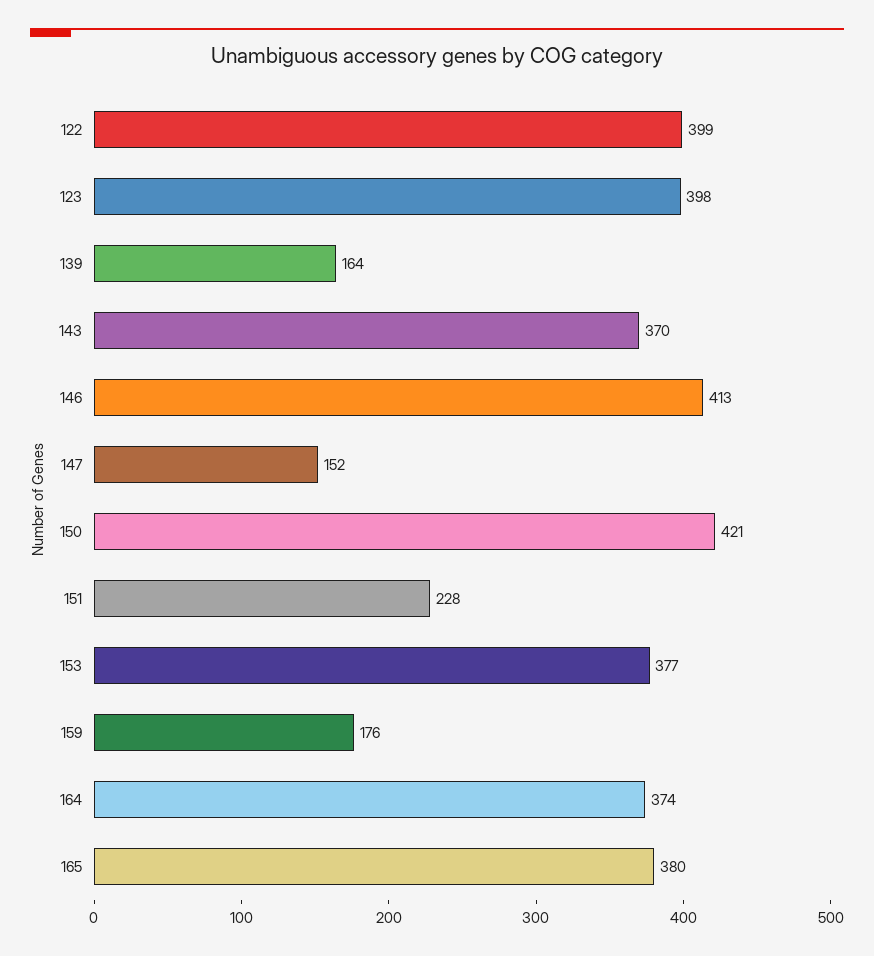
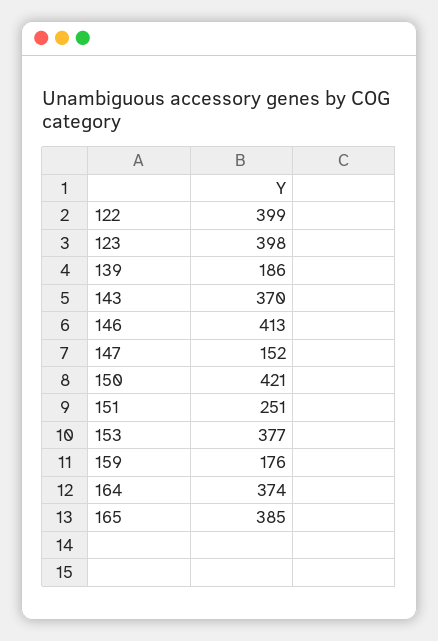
139: 164 -> 186
151: 228 -> 251
165: 380 -> 385

